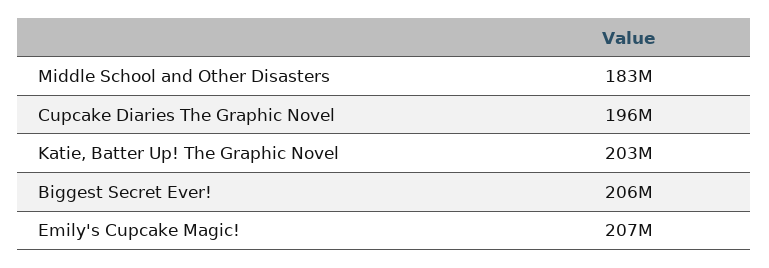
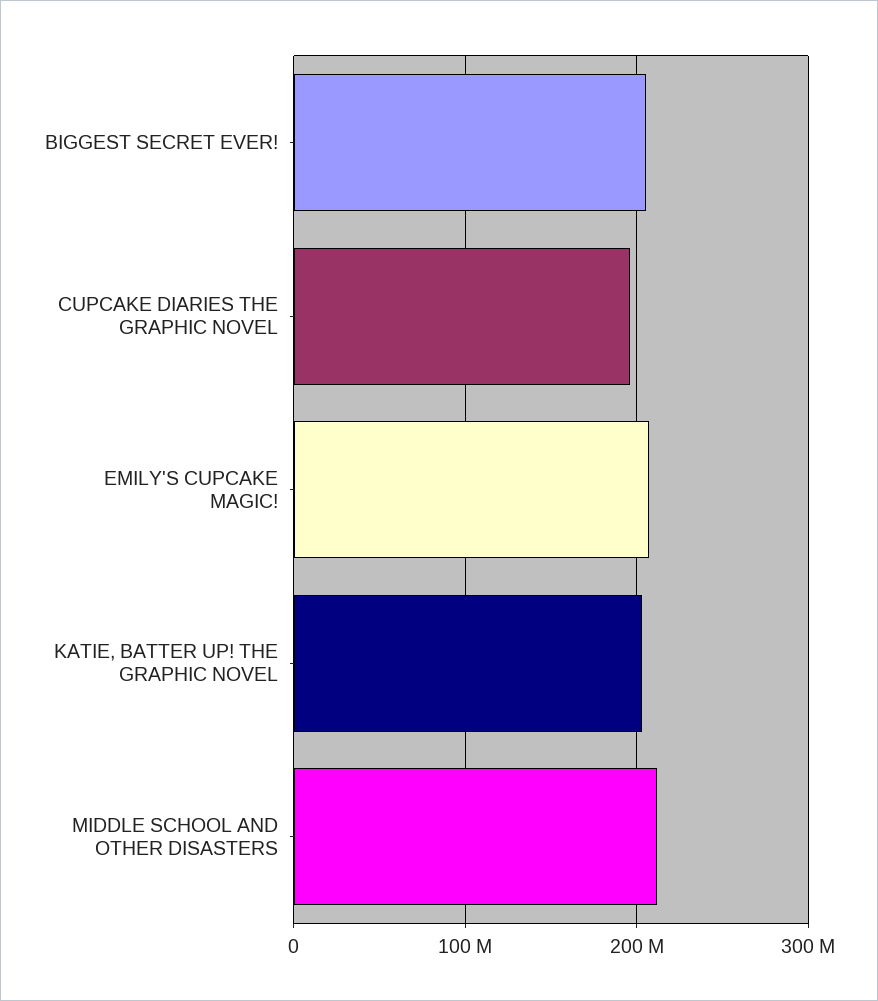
Middle School and Other Disasters: 183000000 -> 210000000

